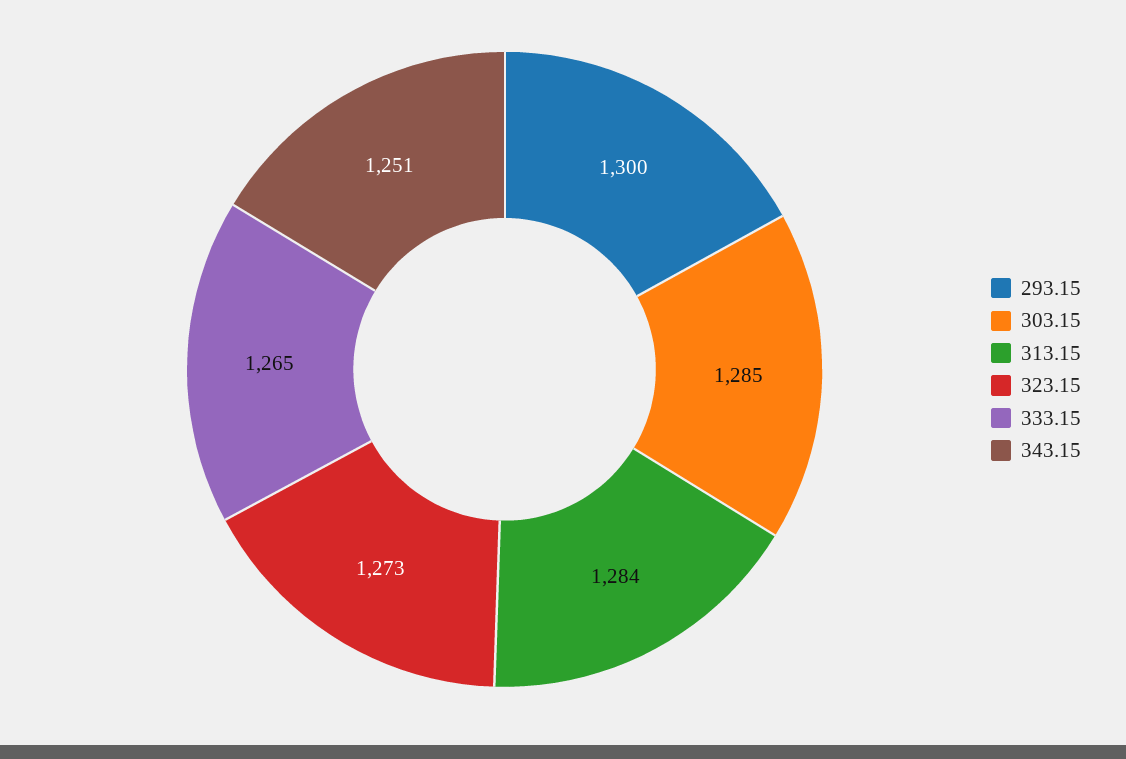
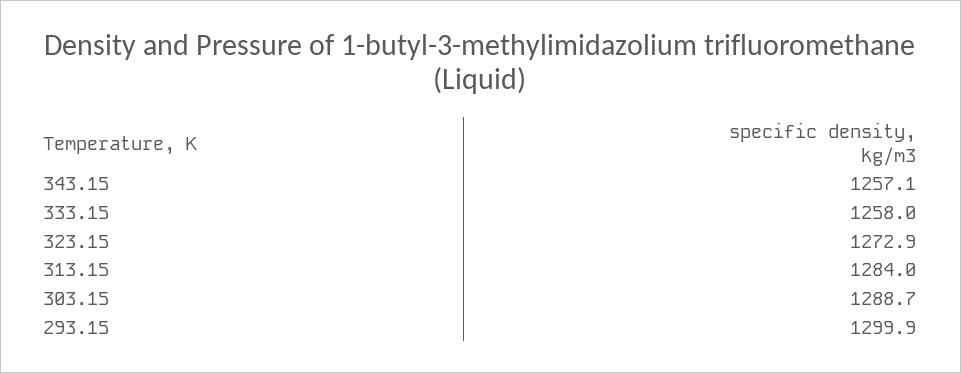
303.15: 1285 -> 1288.7
333.15: 1265 -> 1258
343.15: 1251 -> 1257.1

